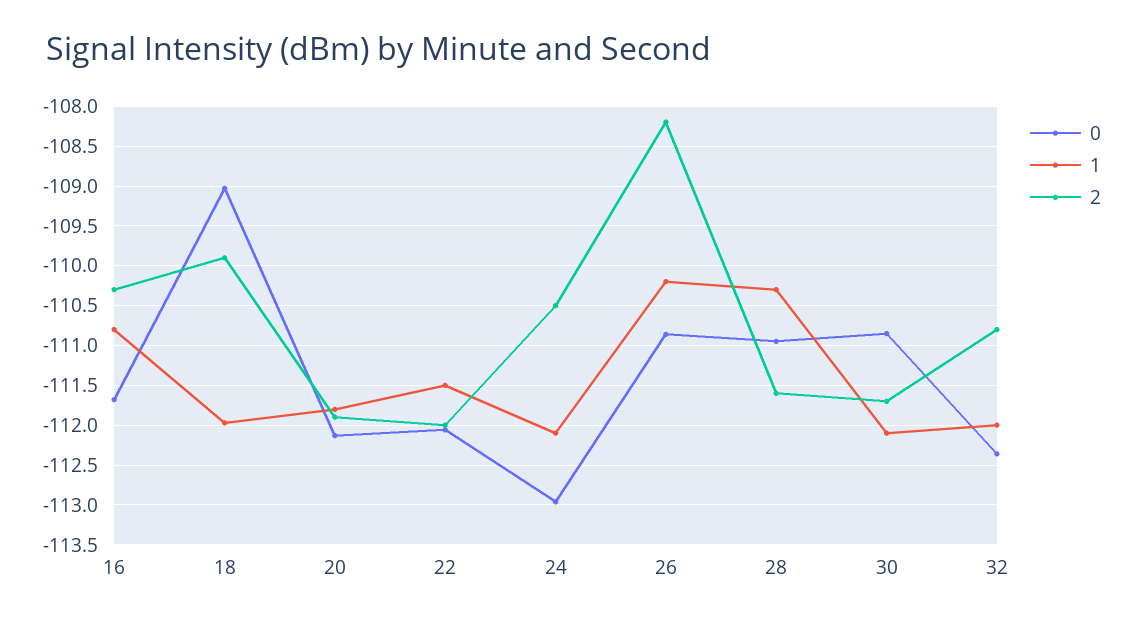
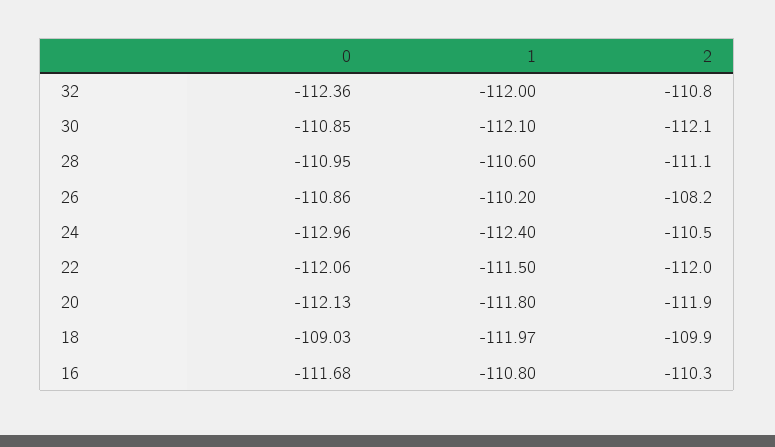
1, 24: -112.1 -> -112.4
1, 28: -110.3 -> -110.6
2, 28: -111.6 -> -111.1
2, 30: -111.7 -> -112.1

